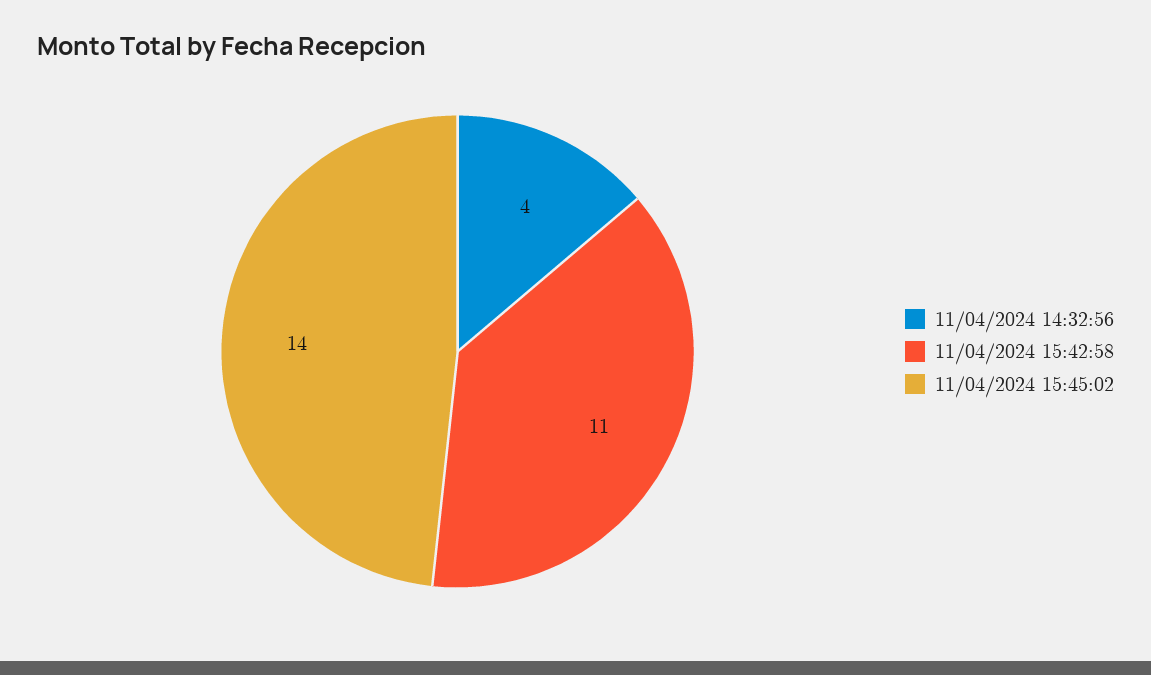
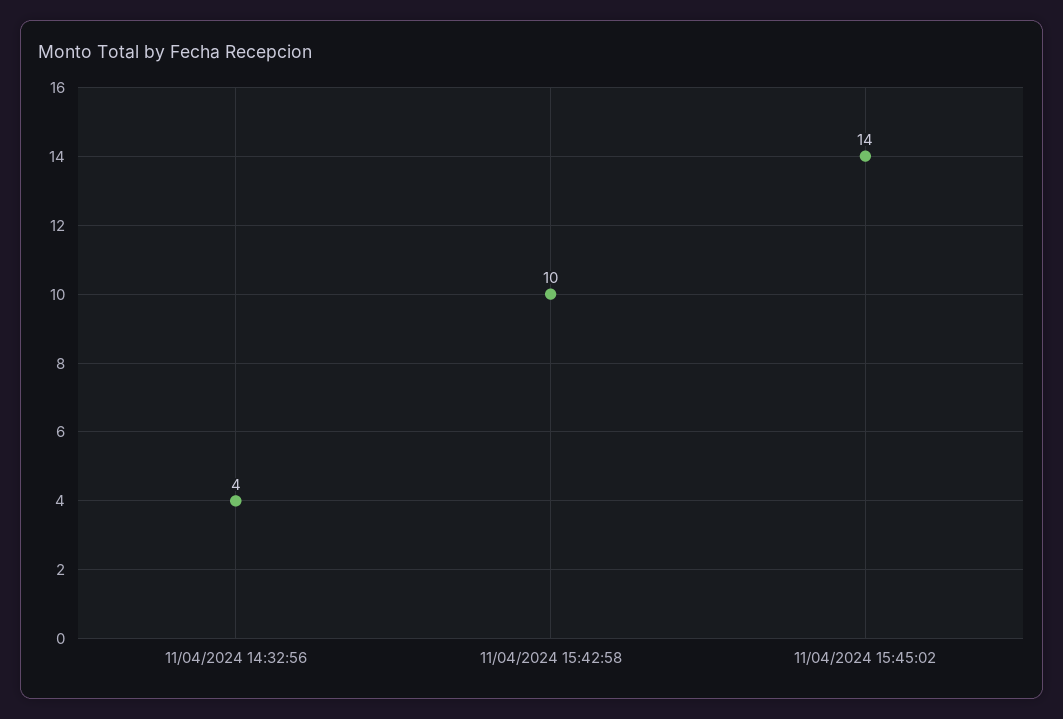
11/04/2024 15:42:58: 11 -> 10

